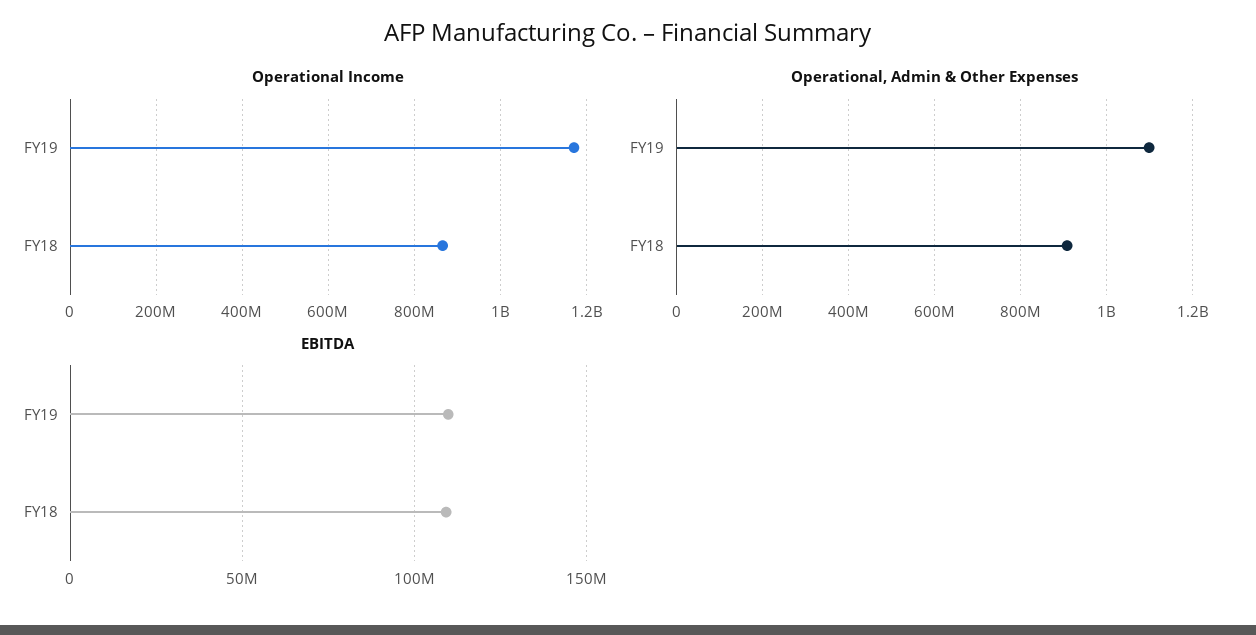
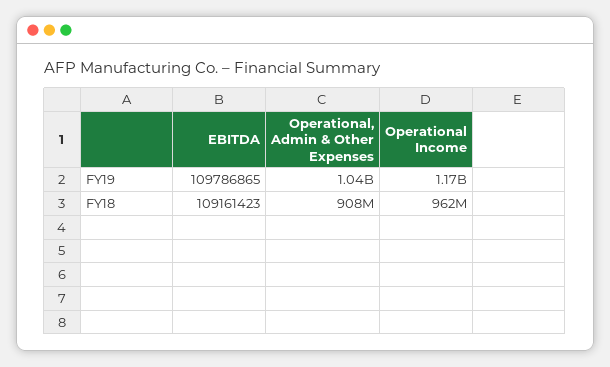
Operational Income, FY18: 860000000 -> 962000000
Operational, Admin & Other Expenses, FY19: 1100000000 -> 1040000000

